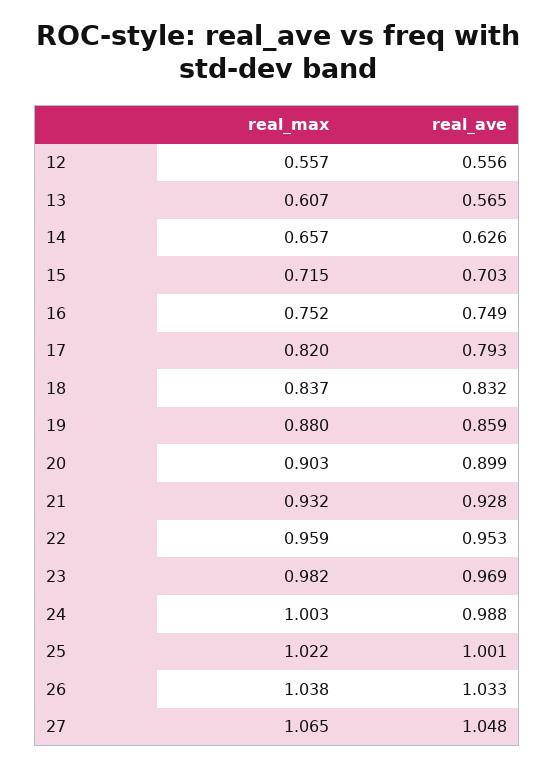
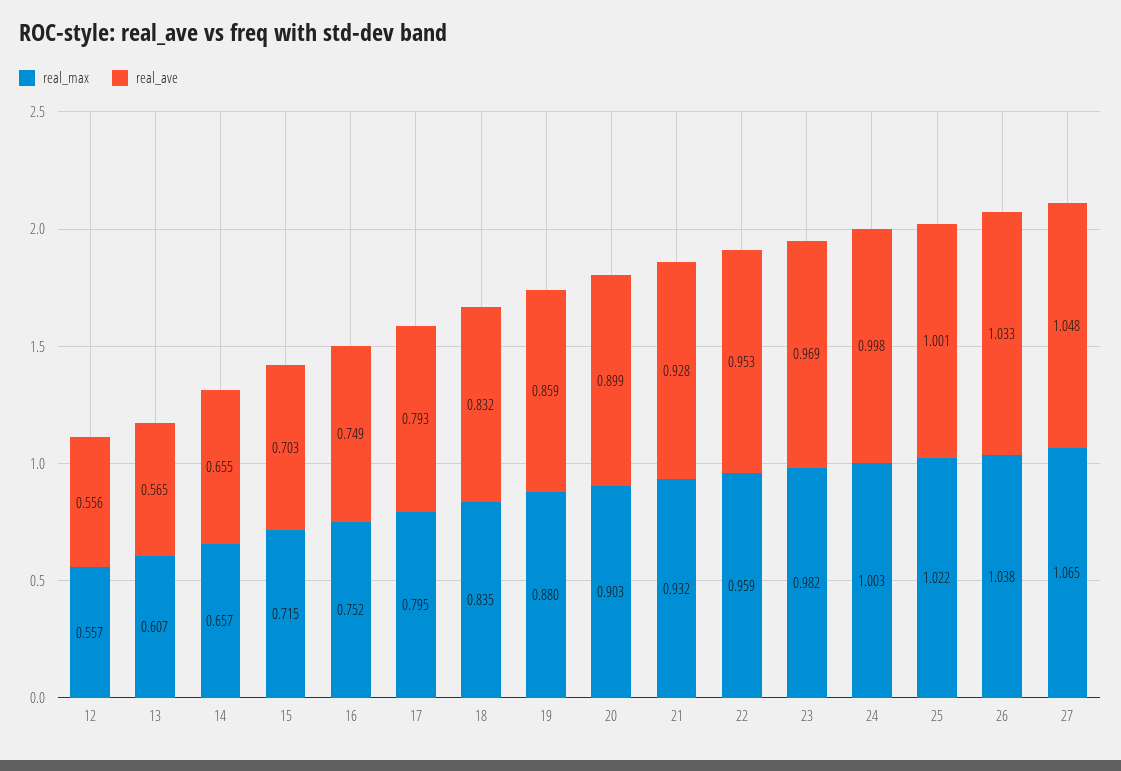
real_ave, 14: 0.626 -> 0.655
real_max, 17: 0.82 -> 0.795
real_max, 18: 0.837 -> 0.835
real_ave, 24: 0.988 -> 0.998

